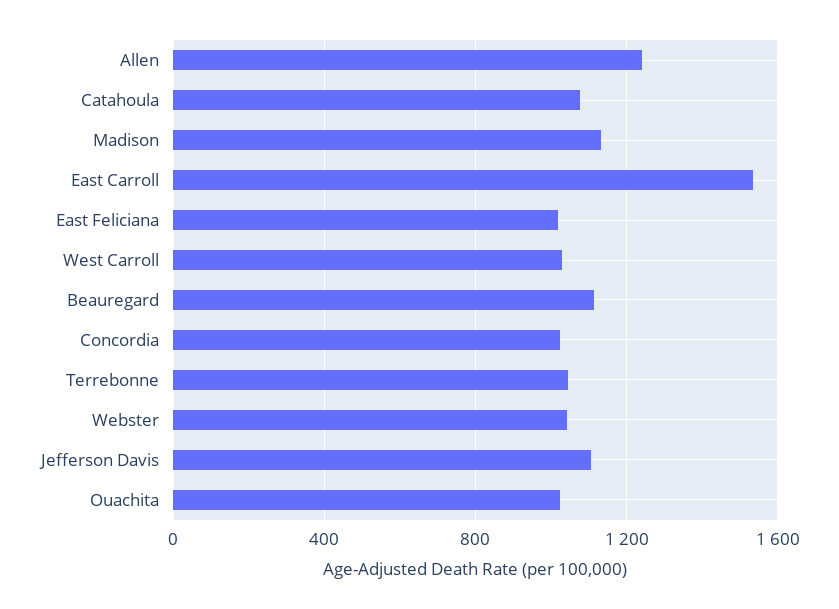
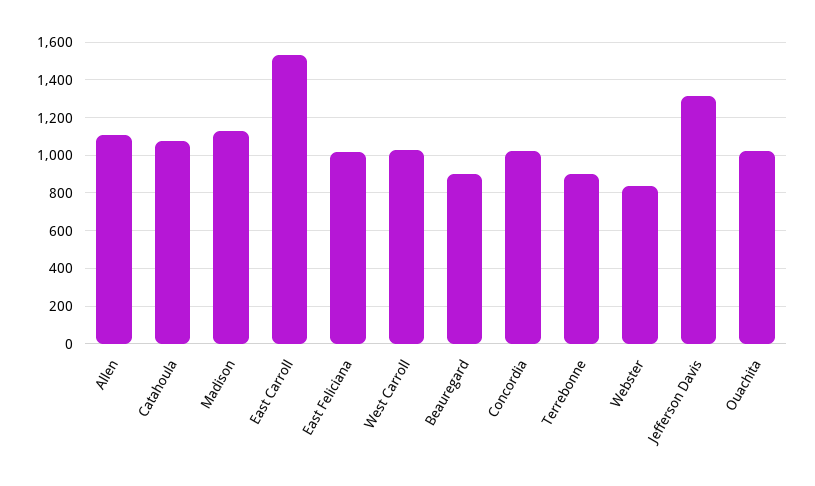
Allen: 1250 -> 1100
Beauregard: 1100 -> 900
Terrebonne: 1050 -> 900
Webster: 1050 -> 850
Jefferson Davis: 1100 -> 1300

